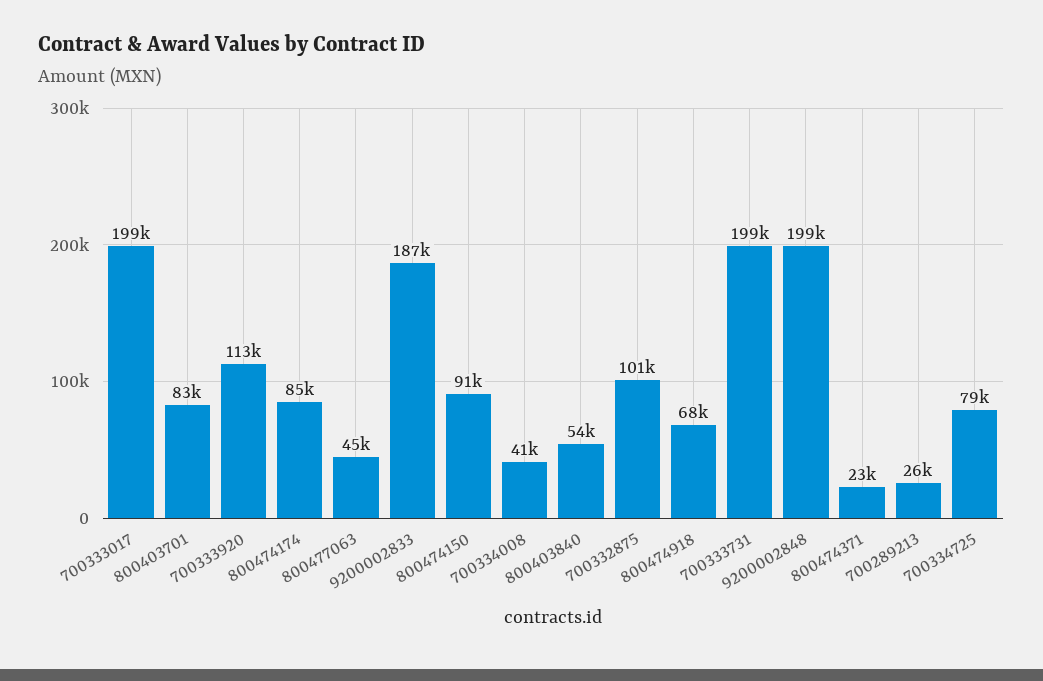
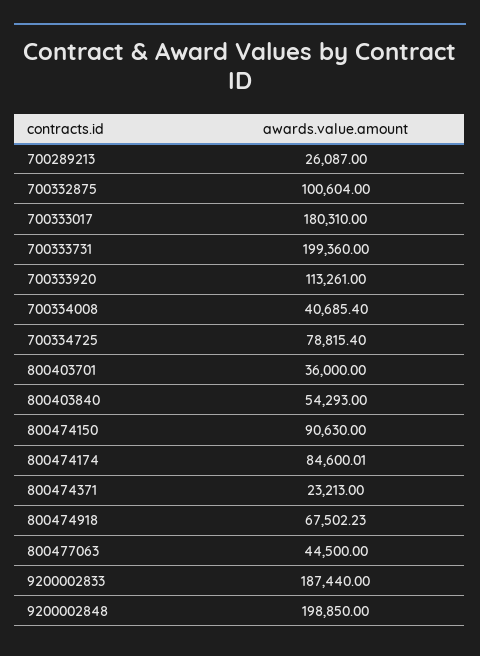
700333017: 199000 -> 180310
800403701: 83000 -> 36000

